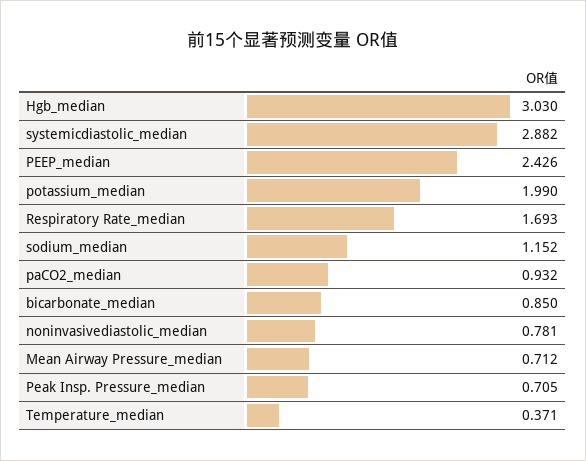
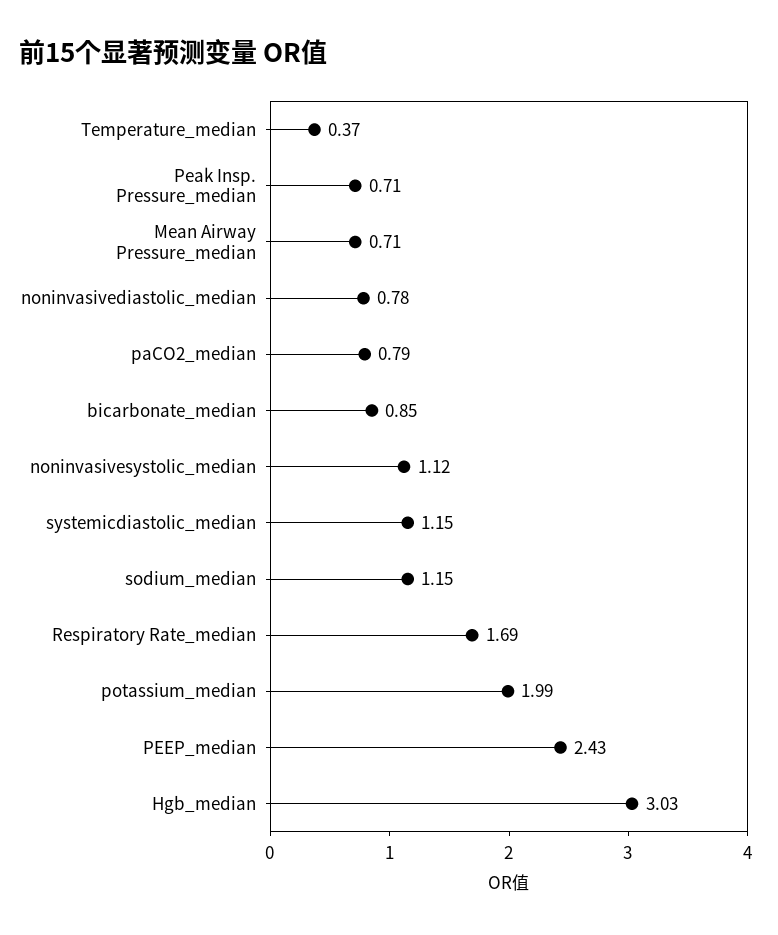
systemicdiastolic_median: 2.882 -> 1.15
paCO2_median: 0.932 -> 0.79
noninvasivesystolic_median: none -> 1.12

